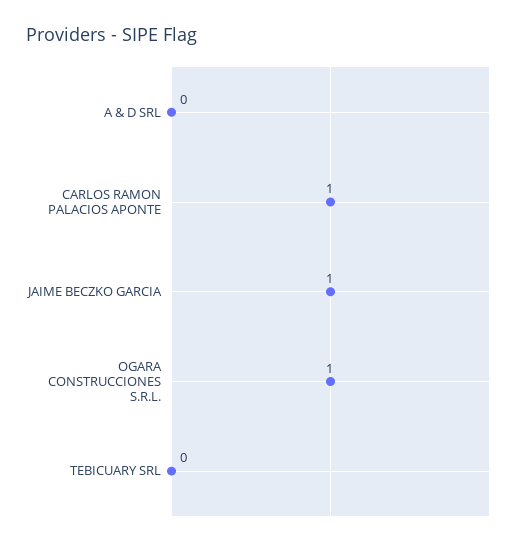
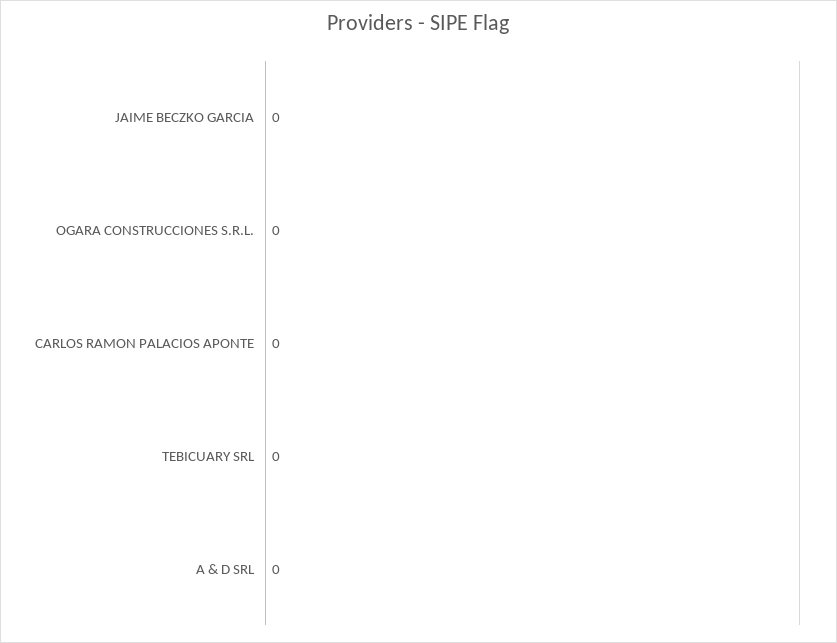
CARLOS RAMON PALACIOS APONTE: 1 -> 0
JAIME BECZKO GARCIA: 1 -> 0
OGARA CONSTRUCCIONES S.R.L.: 1 -> 0

